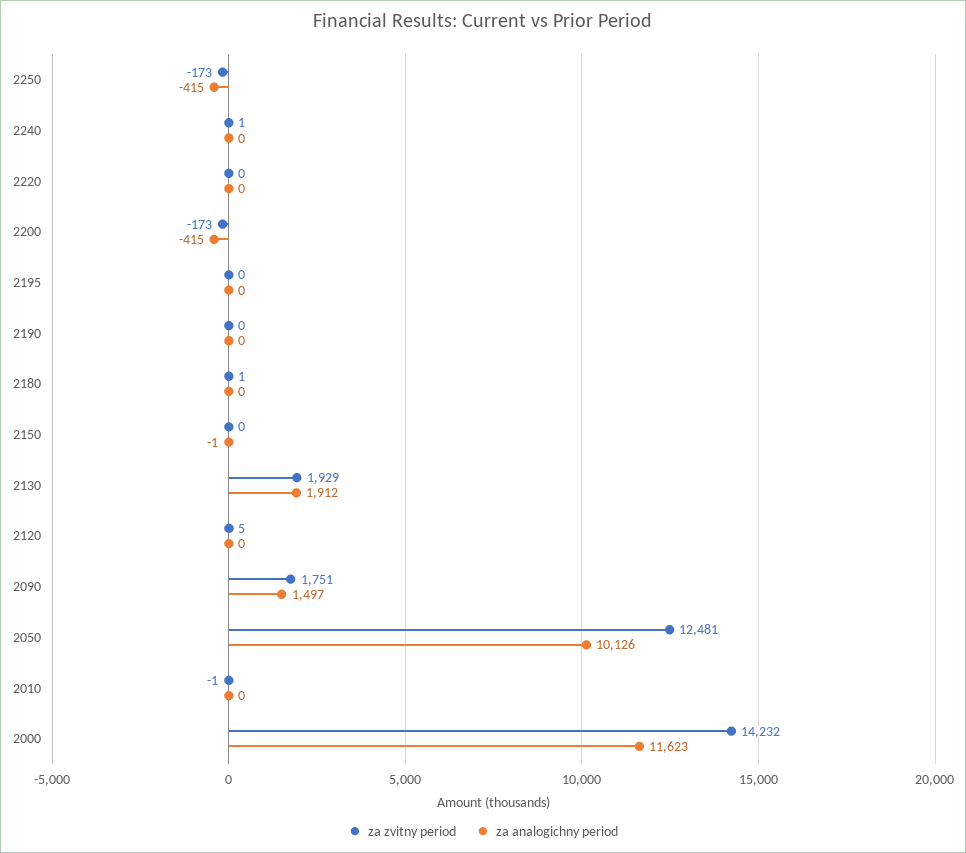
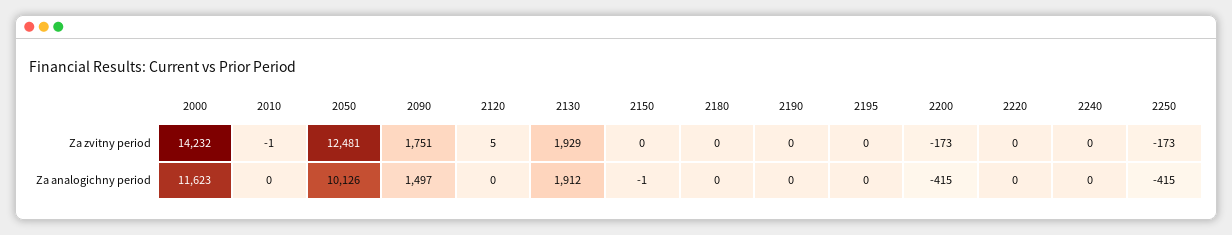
za zvitny period, 2240: 1 -> 0
za zvitny period, 2180: 1 -> 0

